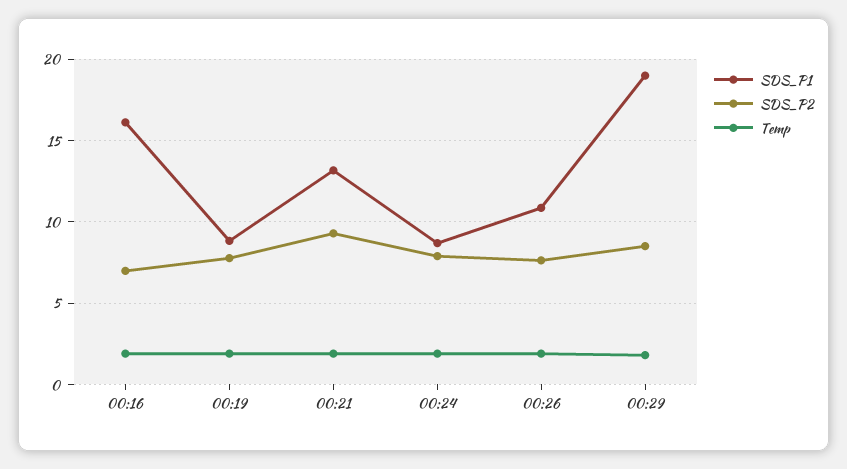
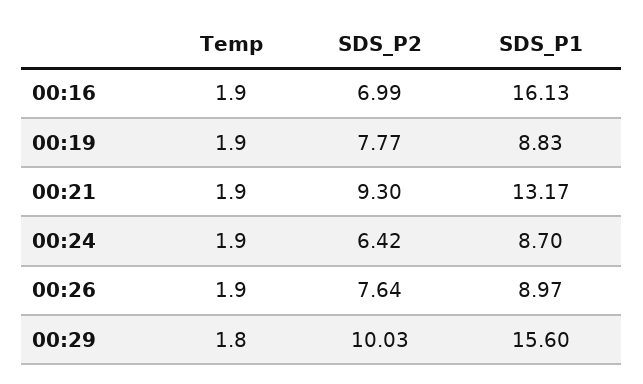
SDS_P2, 00:24: 8 -> 6.42
SDS_P1, 00:26: 11 -> 8.97
SDS_P1, 00:29: 19 -> 15.6
SDS_P2, 00:29: 8.5 -> 10.03

